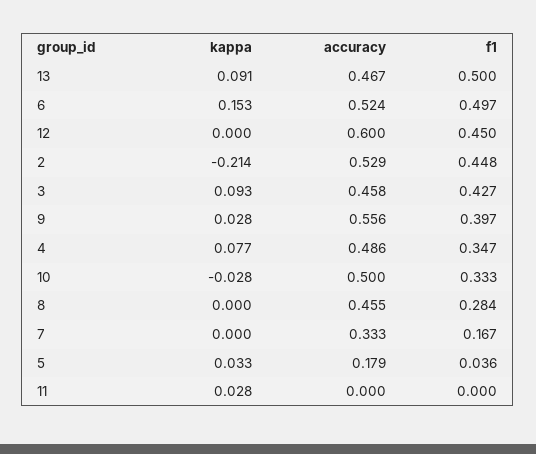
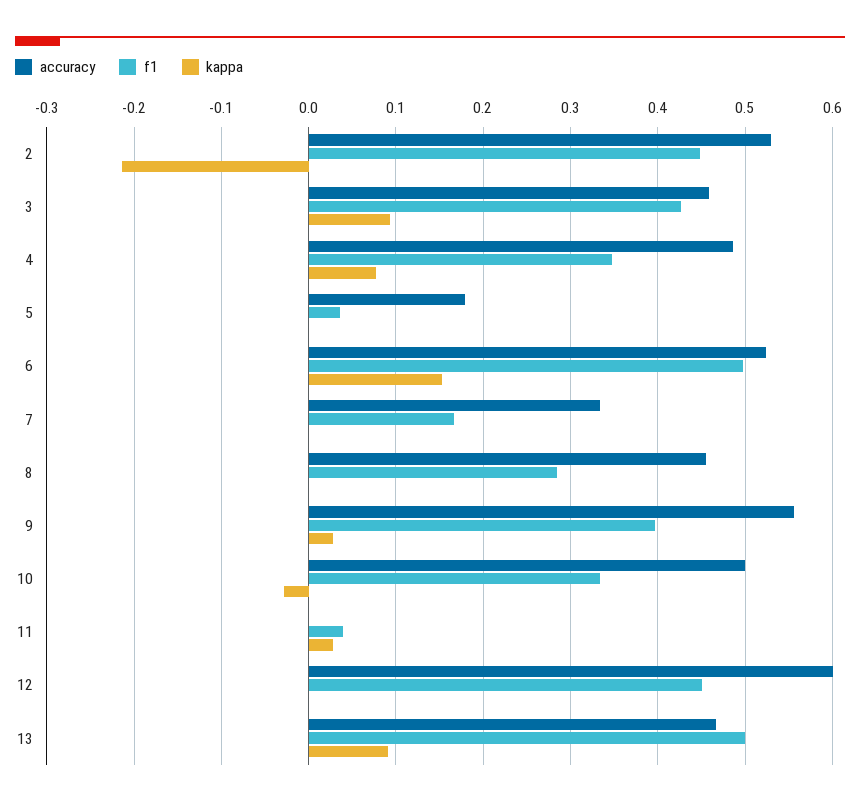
kappa, 5: 0.033 -> 0
f1, 11: 0 -> 0.04

